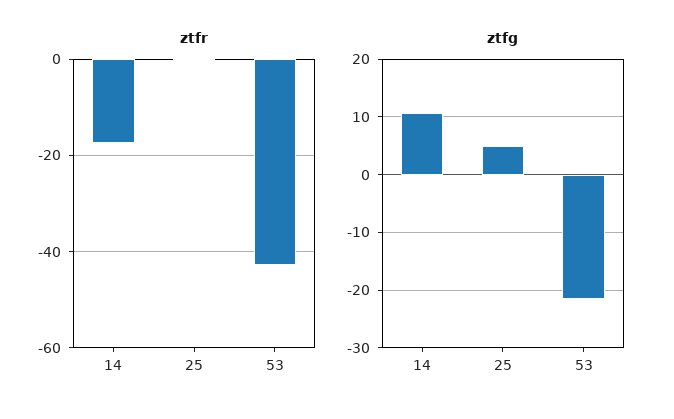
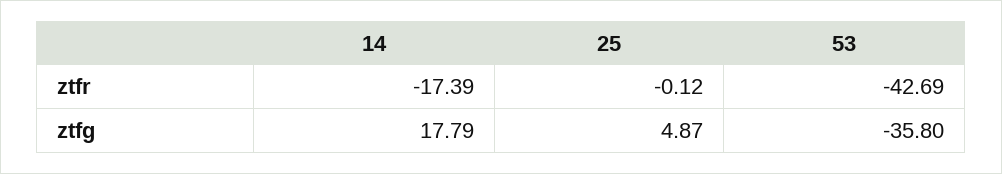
ztfg, 14: 10 -> 17.79
ztfg, 53: -22 -> -35.8

